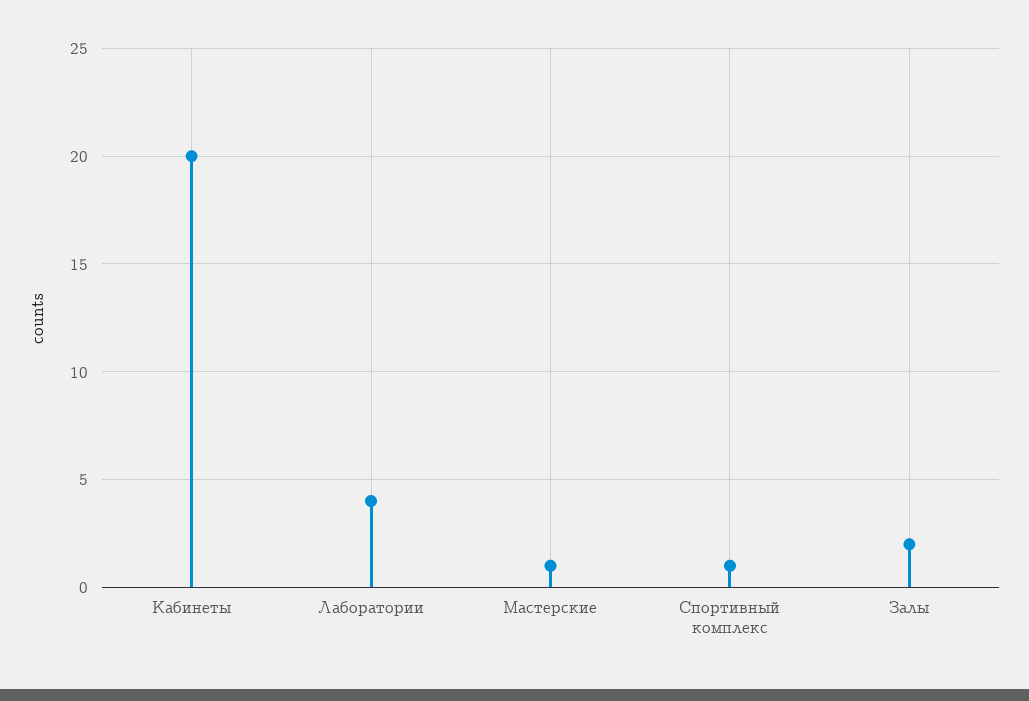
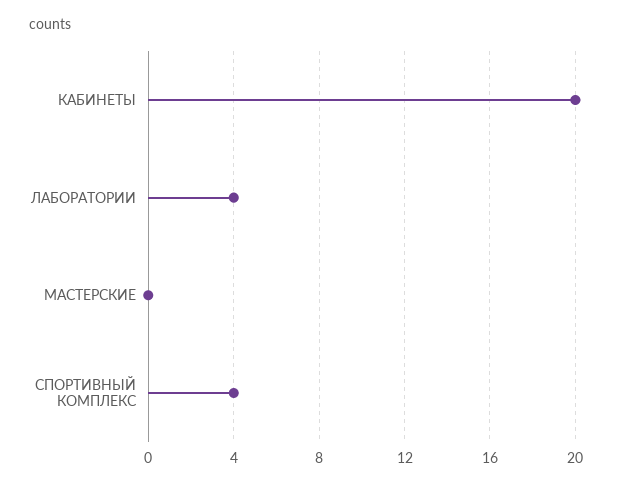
Мастерские: 1 -> 0
Спортивный комплекс: 1 -> 4
Залы: 2 -> none

